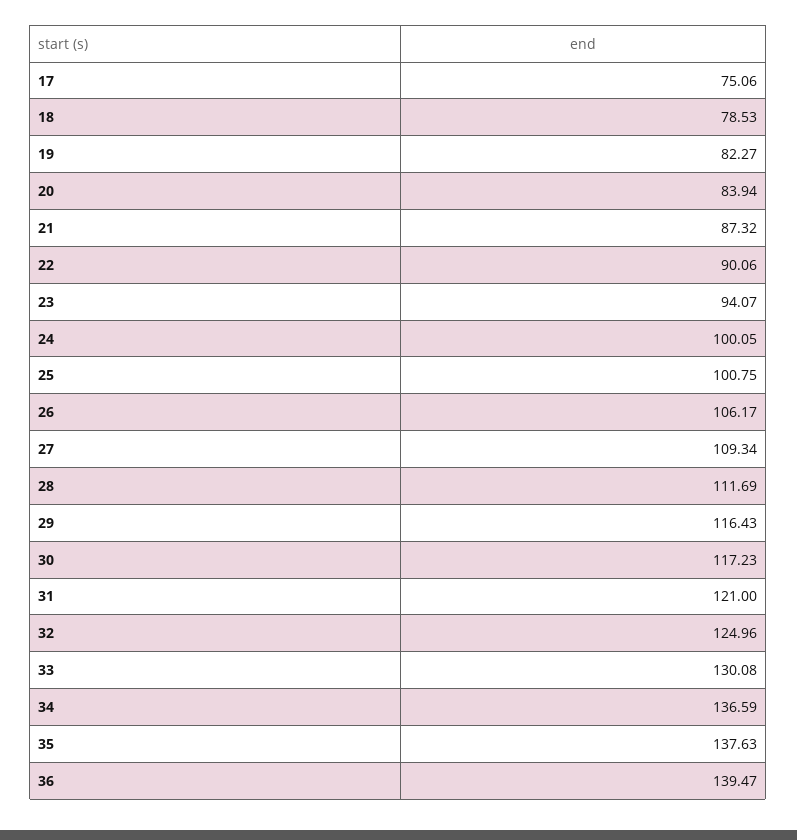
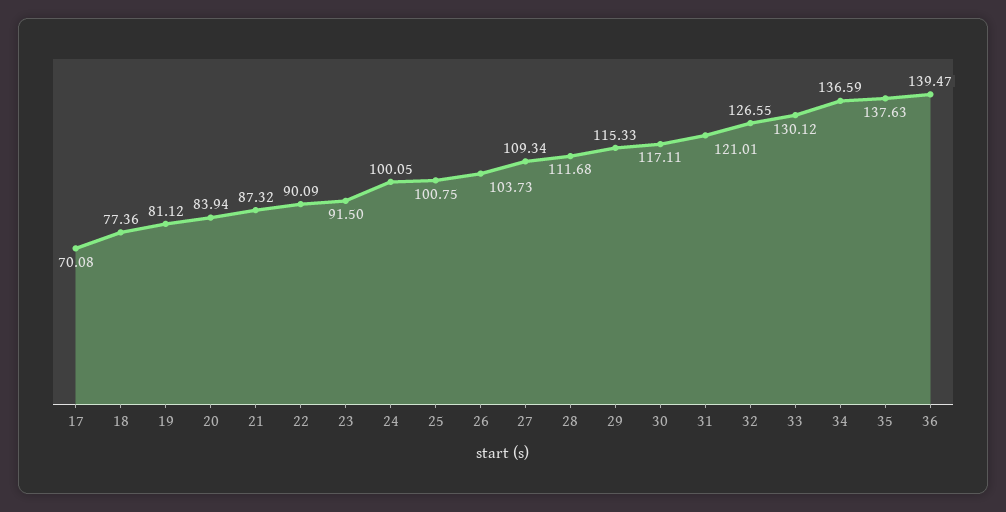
17: 75.06 -> 70.08
18: 78.53 -> 77.36
19: 82.27 -> 81.12
22: 90.06 -> 90.09
23: 94.07 -> 91.5
26: 106.17 -> 103.73
28: 111.69 -> 111.68
29: 116.43 -> 115.33
30: 117.23 -> 117.11
31: 121 -> 121.01
32: 124.96 -> 126.55
33: 130.08 -> 130.12

